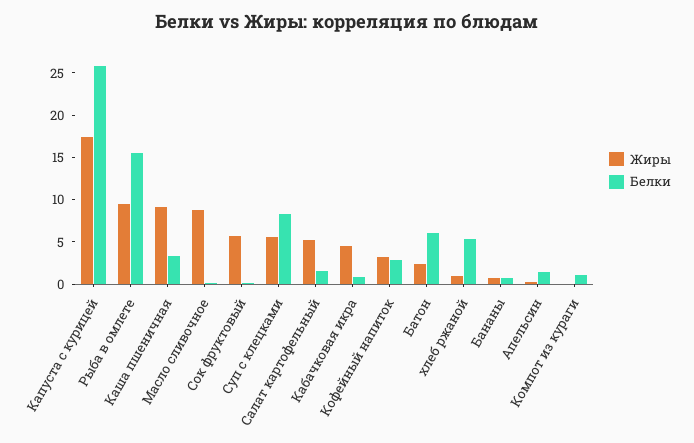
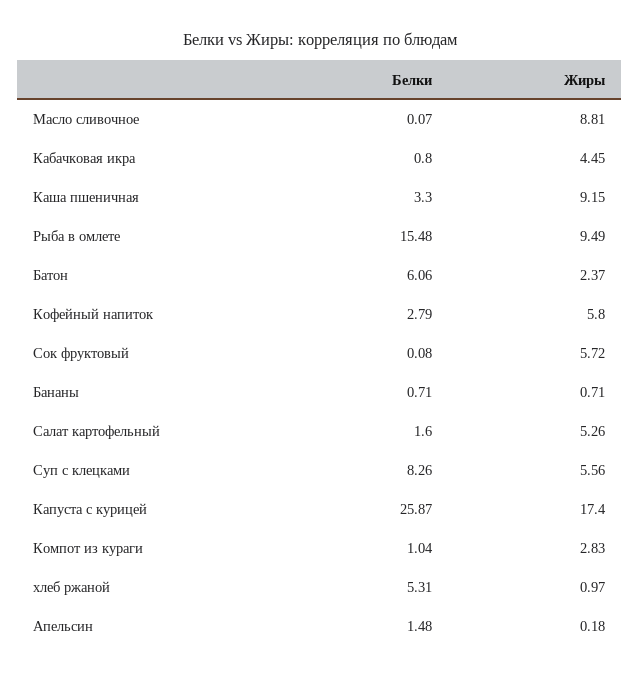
Жиры, Кофейный напиток: 3 -> 5.8
Жиры, Компот из кураги: 0 -> 2.83

